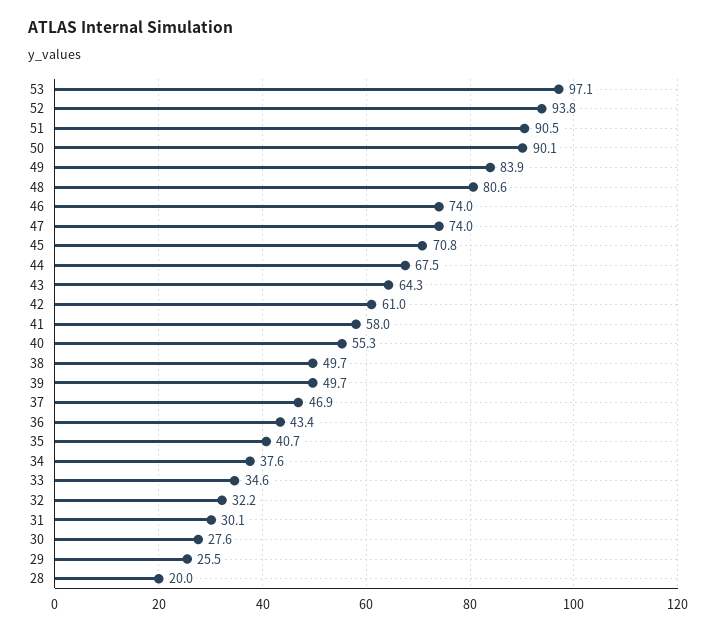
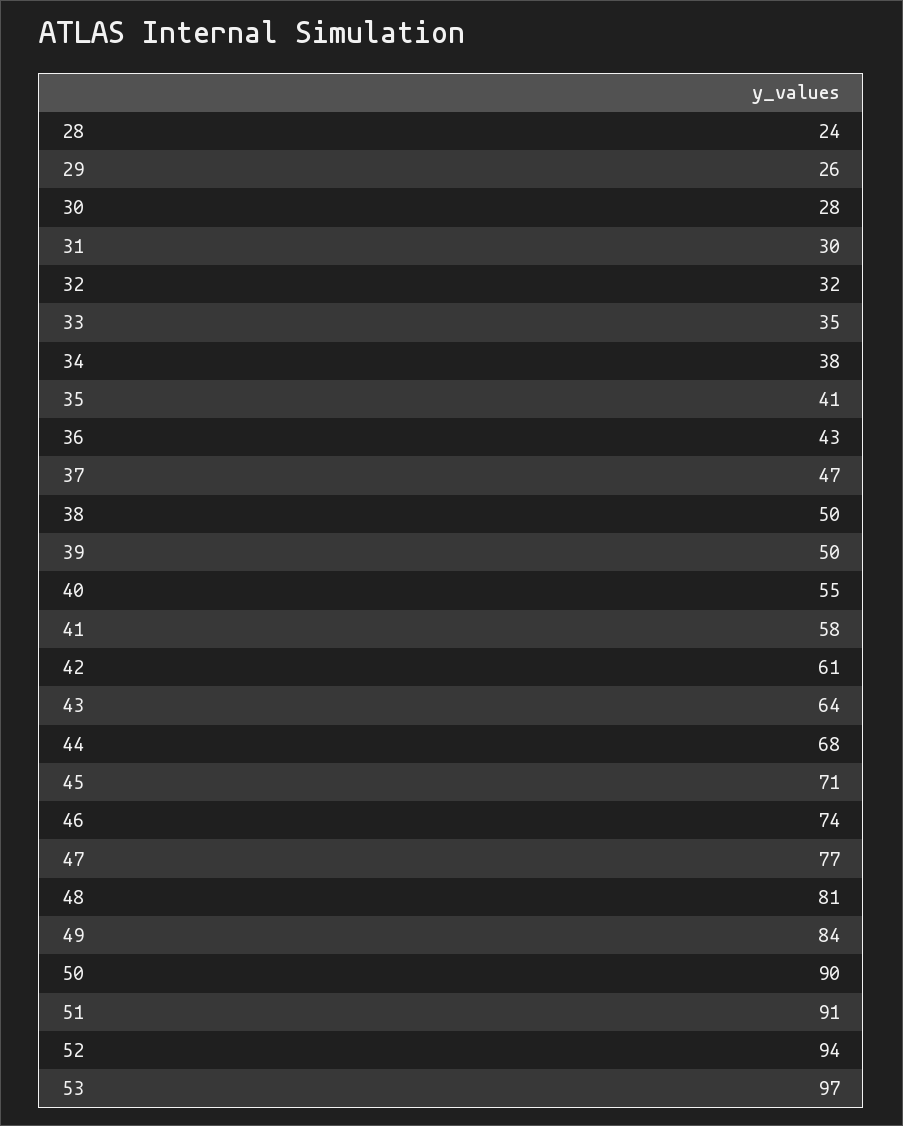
47: 74 -> 77
28: 20 -> 24

